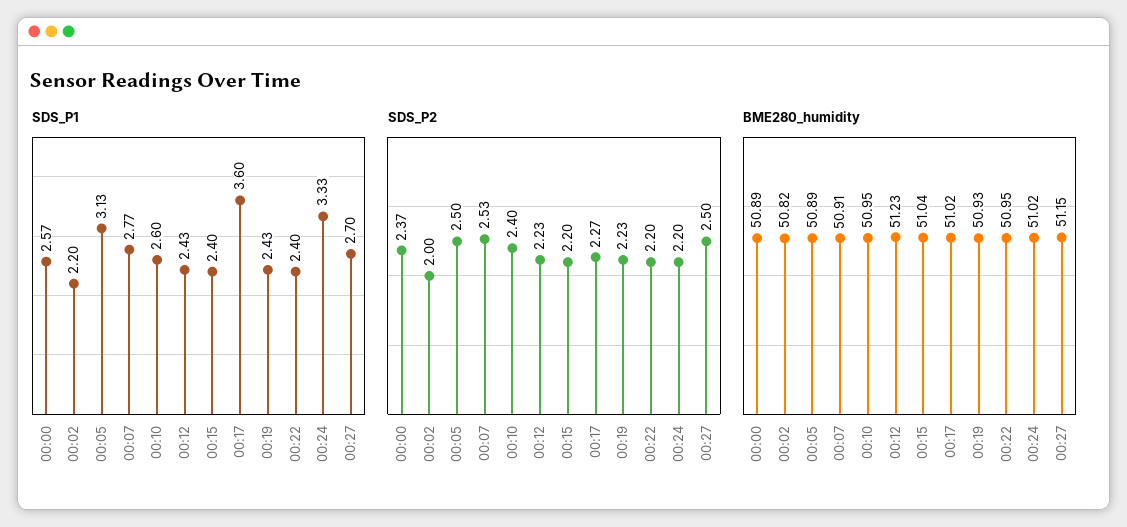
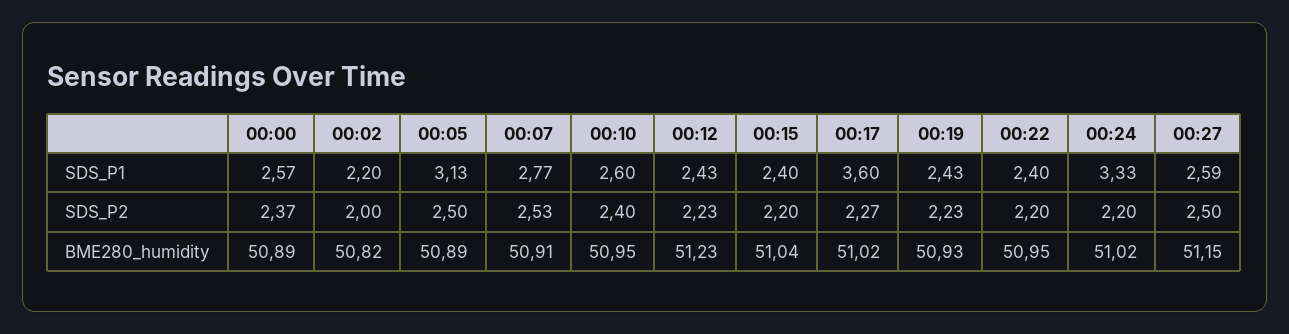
SDS_P1, 00:27: 2.7 -> 2.59

